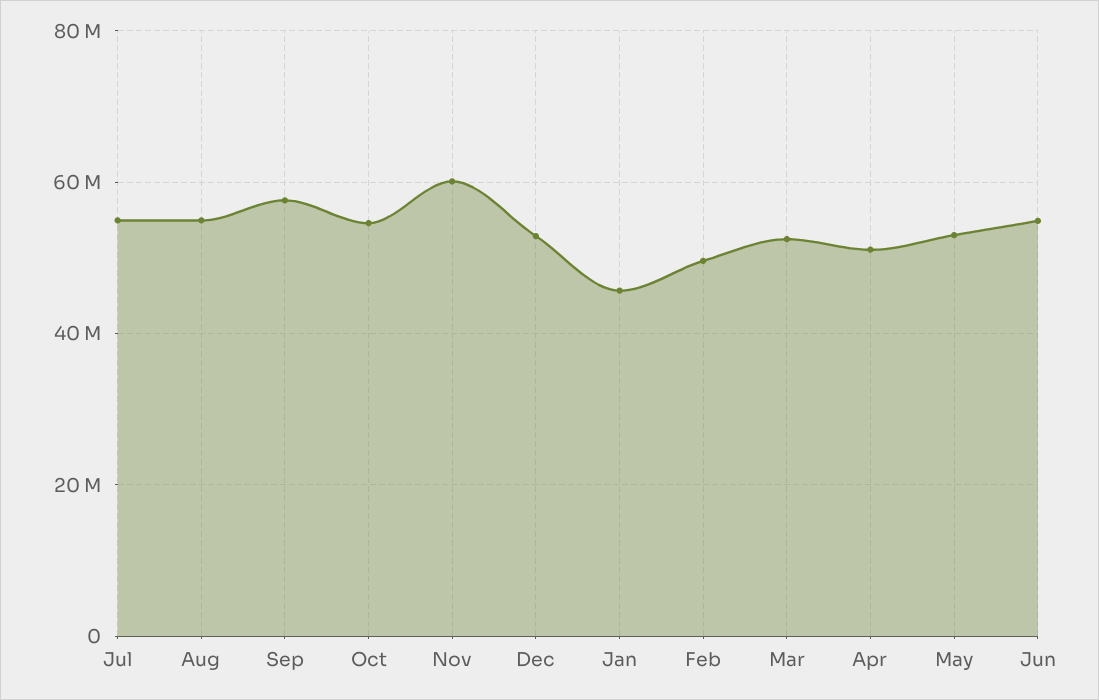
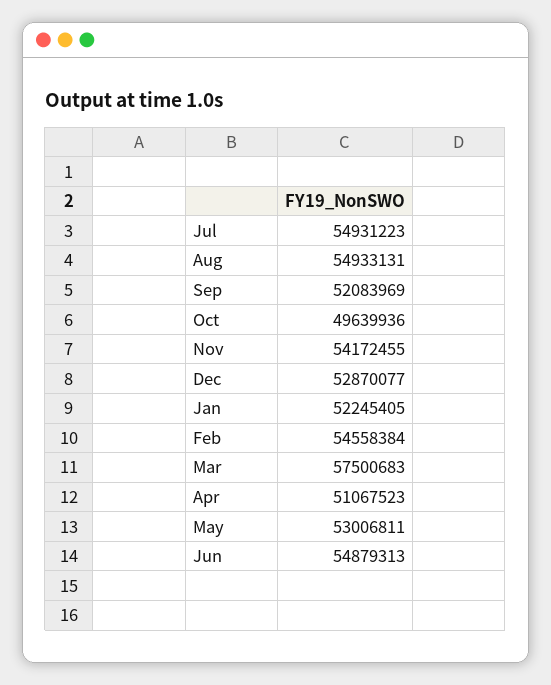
Sep: 58000000 -> 52083969
Oct: 54000000 -> 49639936
Nov: 60000000 -> 54172455
Jan: 46000000 -> 52245405
Feb: 50000000 -> 54558384
Mar: 52000000 -> 57500683

